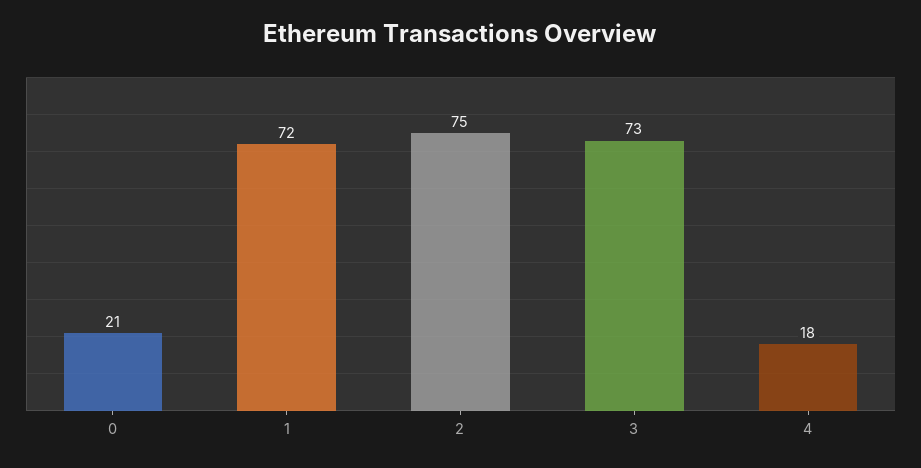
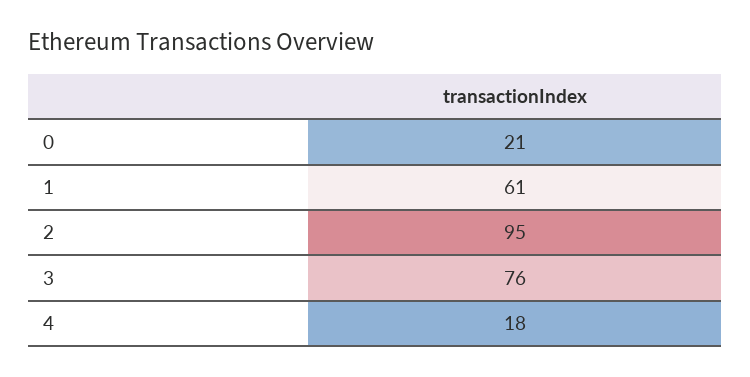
1: 72 -> 61
2: 75 -> 95
3: 73 -> 76

